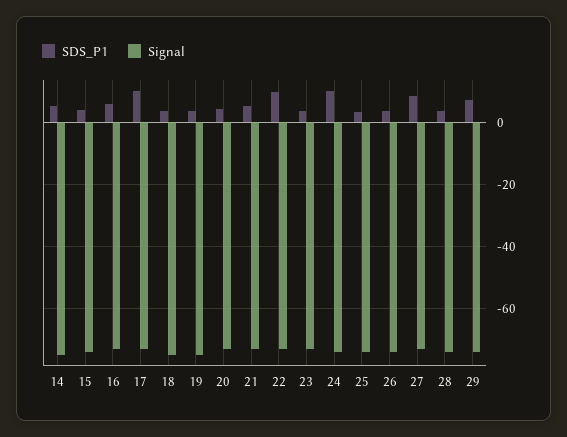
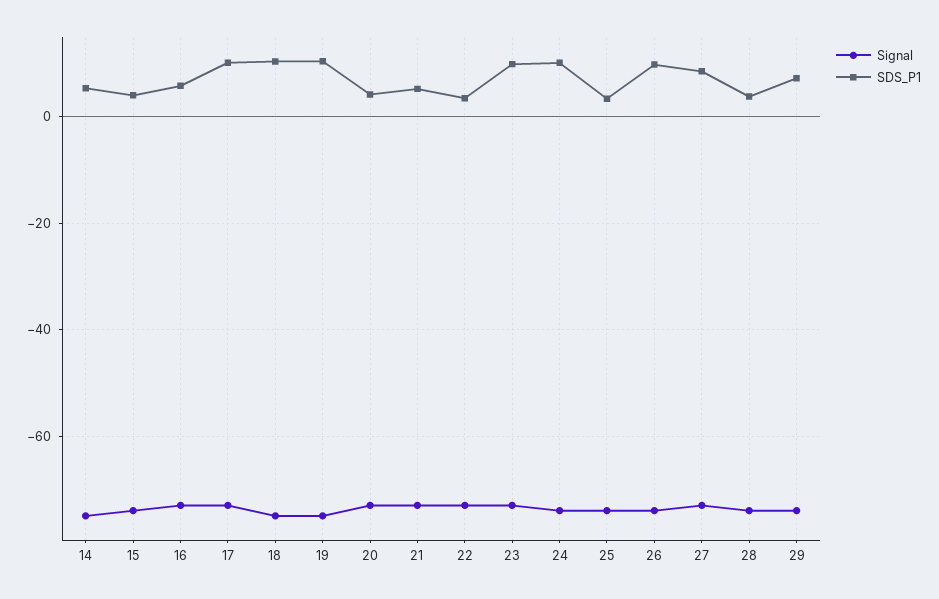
SDS_P1, 18: 4 -> 10
SDS_P1, 19: 4 -> 10
SDS_P1, 22: 10 -> 4
SDS_P1, 23: 4 -> 10
SDS_P1, 26: 4 -> 10

